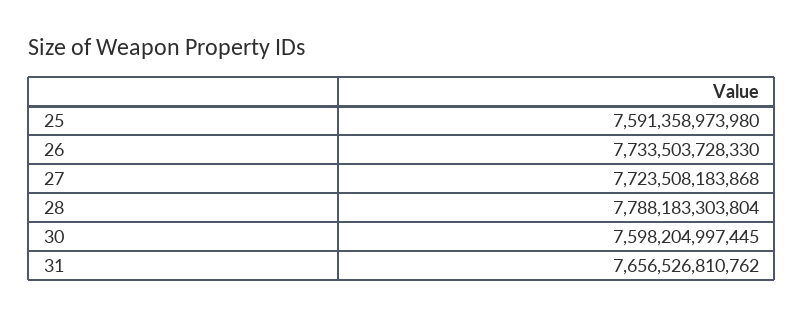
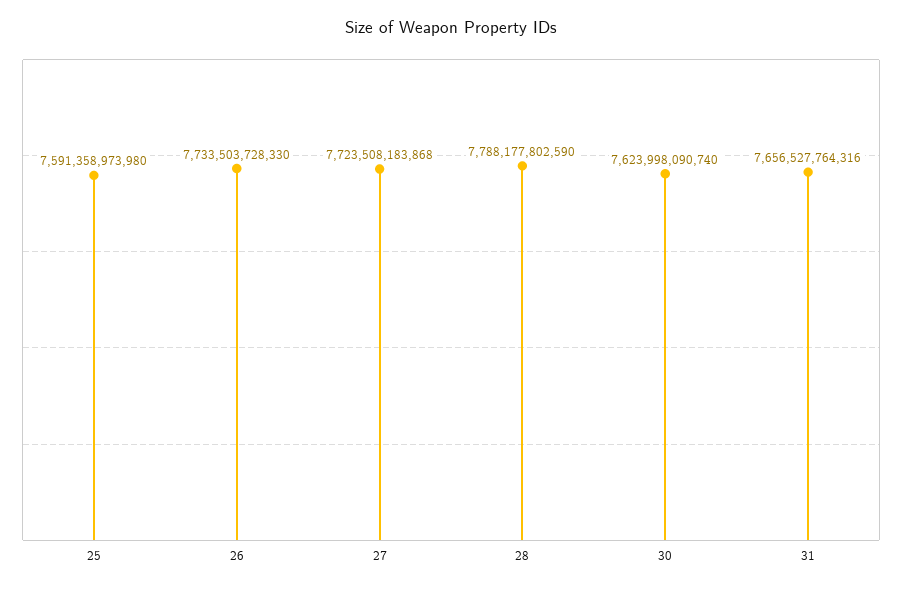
28: 7788183303804 -> 7788177802590
30: 7598204997445 -> 7623998090740
31: 7656526810762 -> 7656527764316

